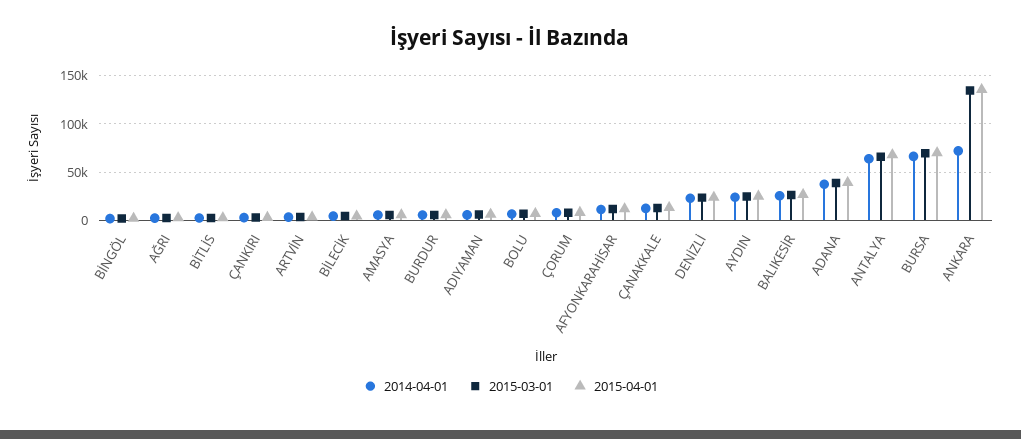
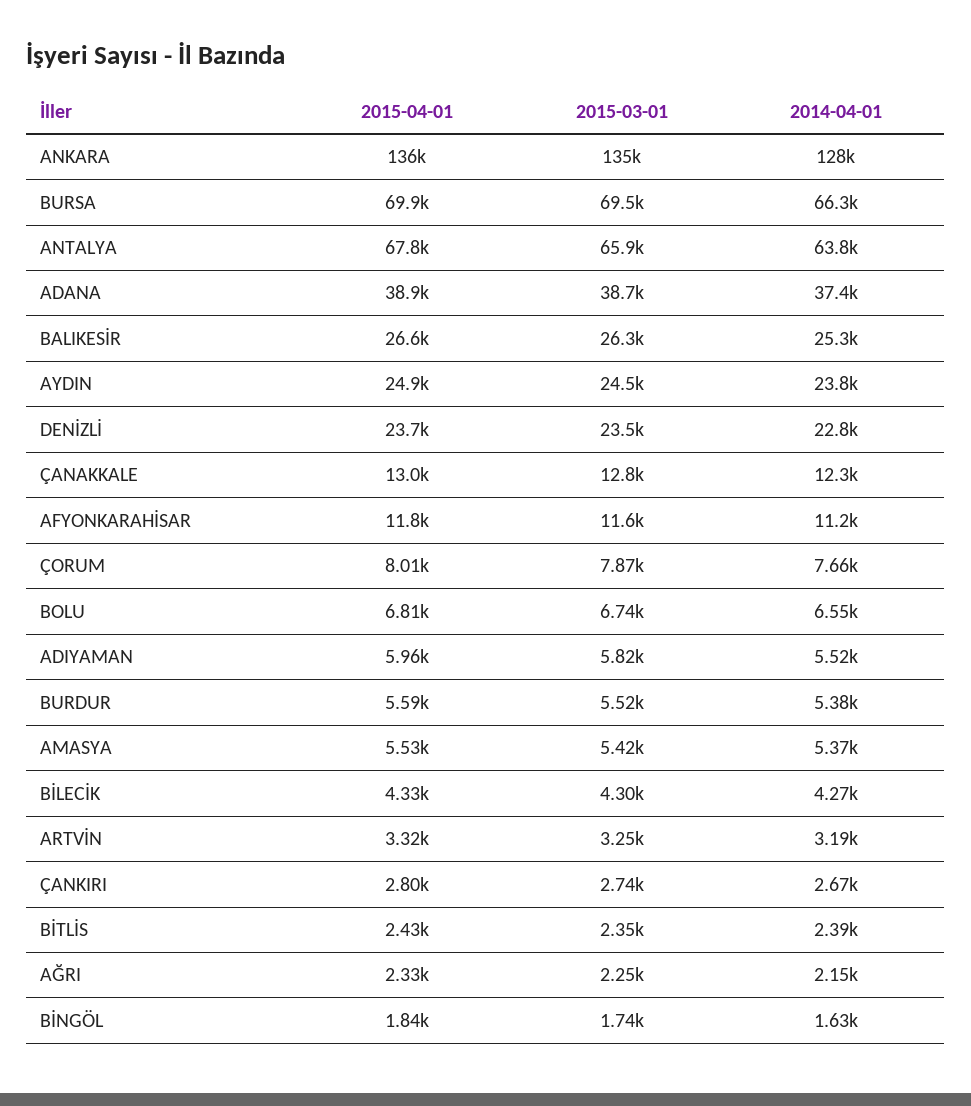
2014-04-01, ANKARA: 70000 -> 128000

